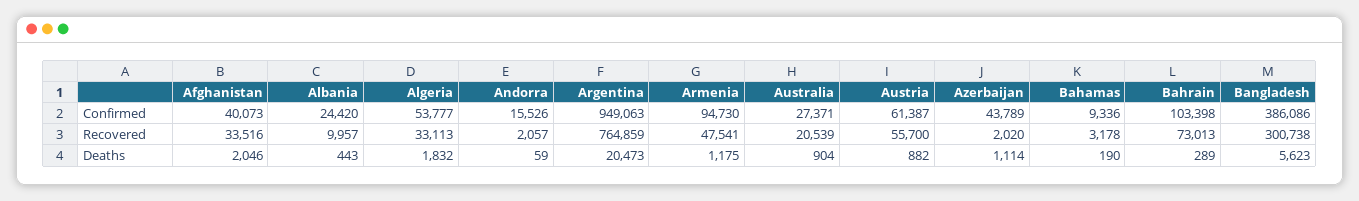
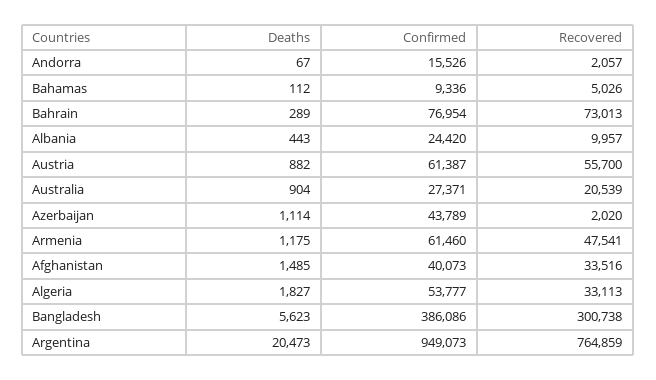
Argentina, Confirmed: 949063 -> 949073
Armenia, Confirmed: 94730 -> 61460
Bahrain, Confirmed: 103398 -> 76954
Bahamas, Recovered: 3178 -> 5026
Afghanistan, Deaths: 2046 -> 1485
Algeria, Deaths: 1832 -> 1827
Andorra, Deaths: 59 -> 67
Bahamas, Deaths: 190 -> 112

